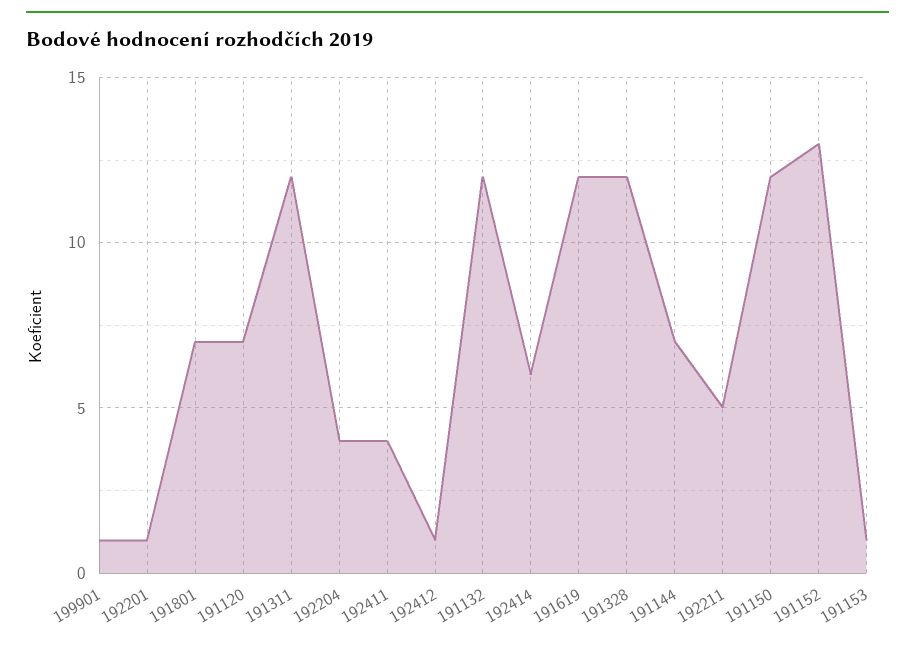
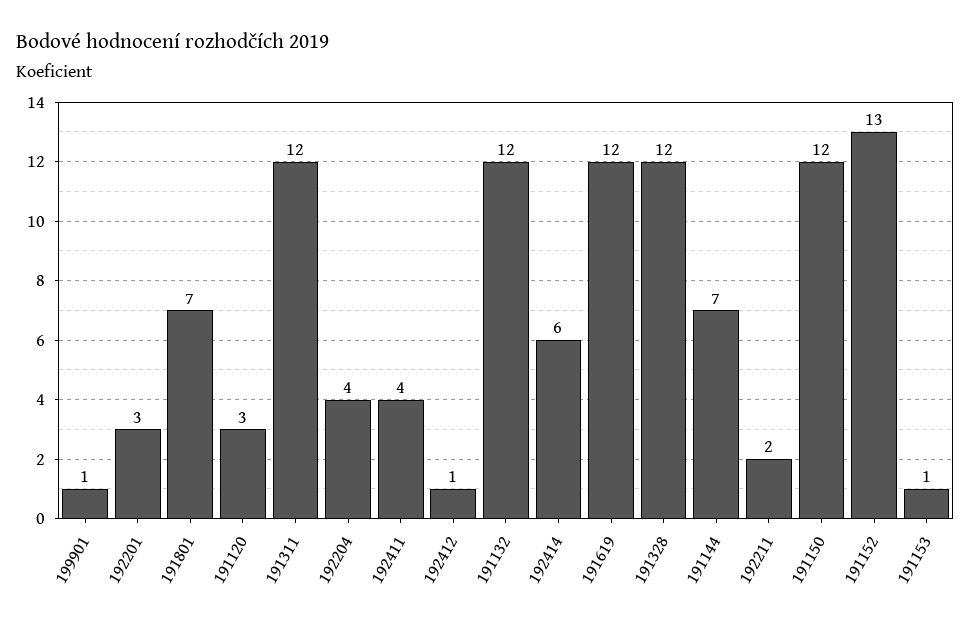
192201: 1 -> 3
191120: 7 -> 3
192211: 5 -> 2

